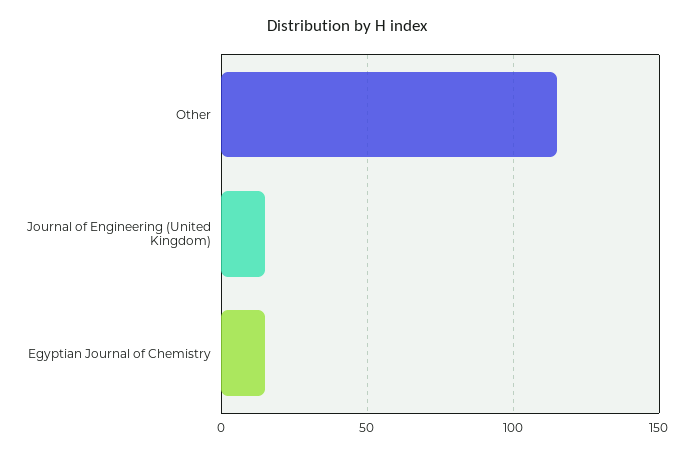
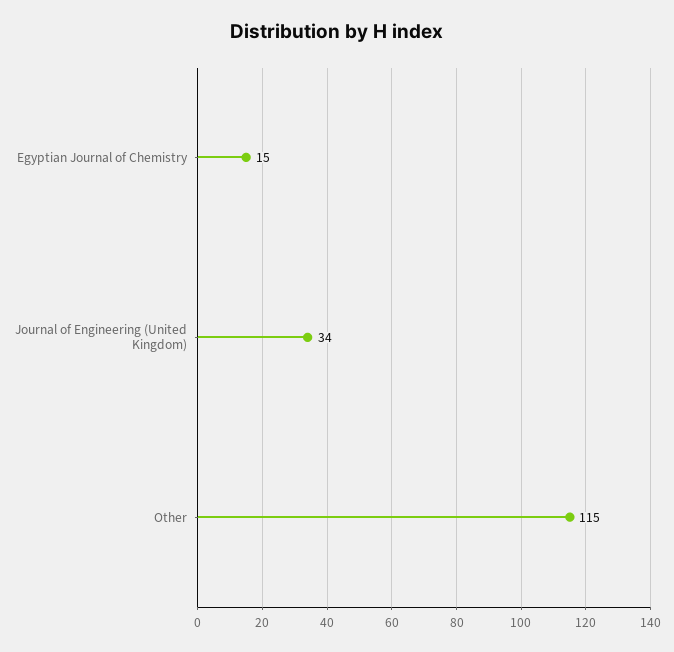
Journal of Engineering (United Kingdom): 15 -> 34

